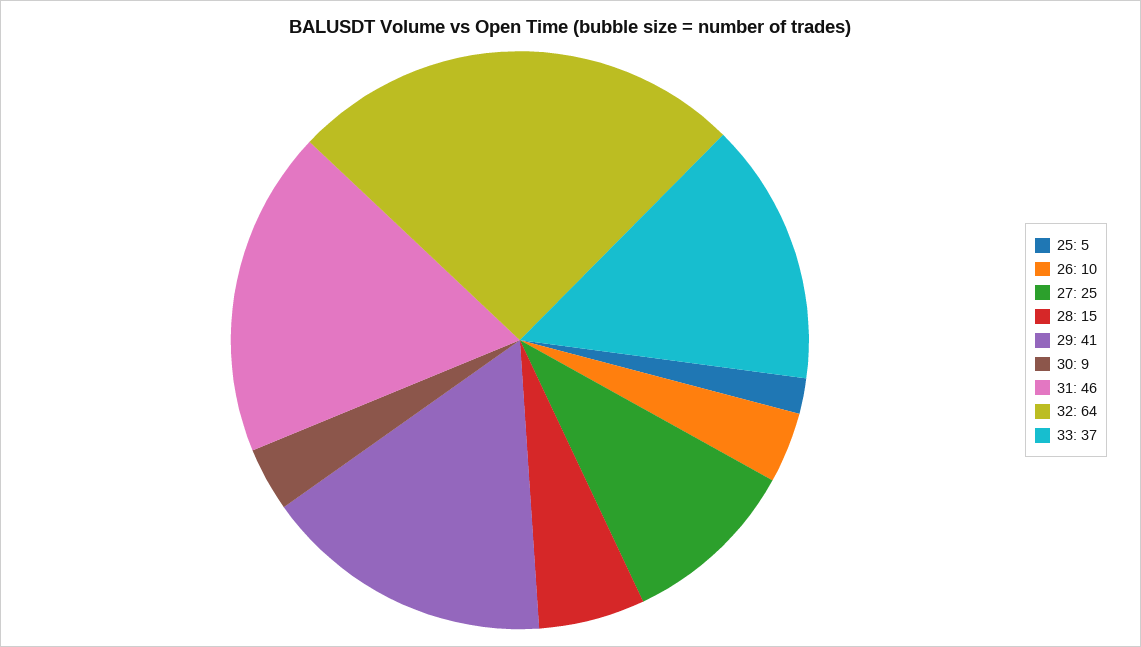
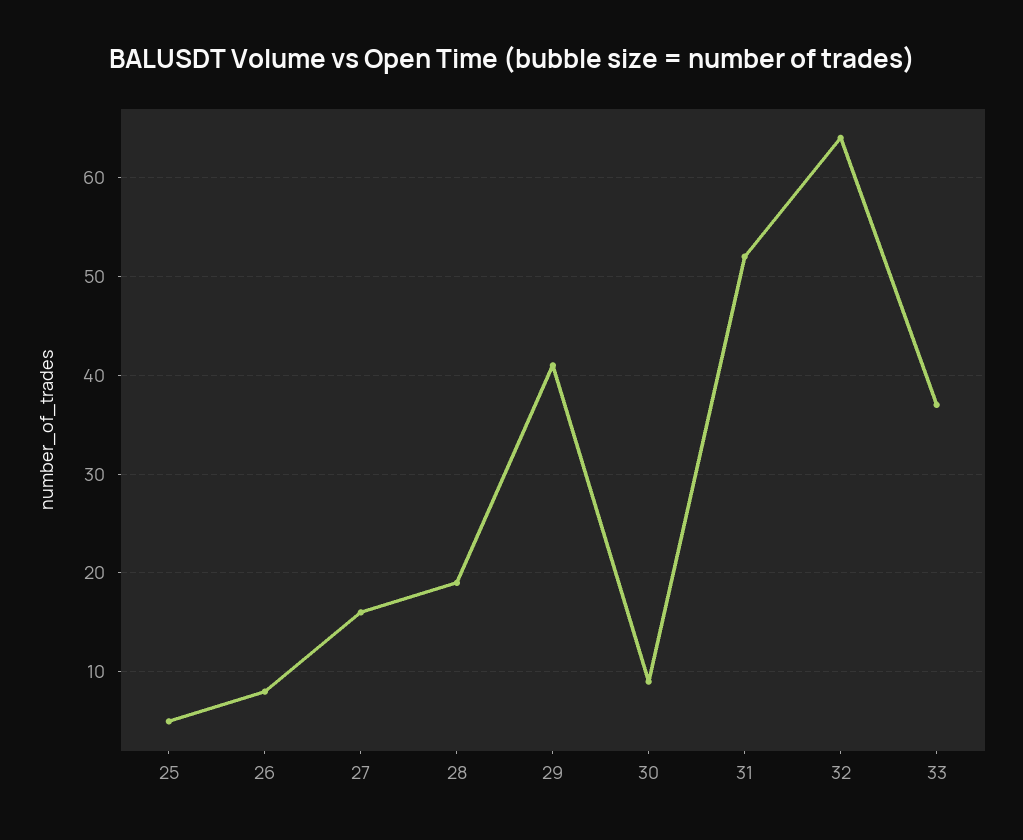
26: 10 -> 8
27: 25 -> 16
28: 15 -> 19
31: 46 -> 52

